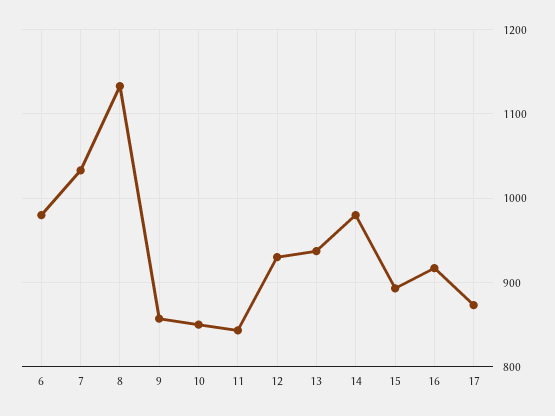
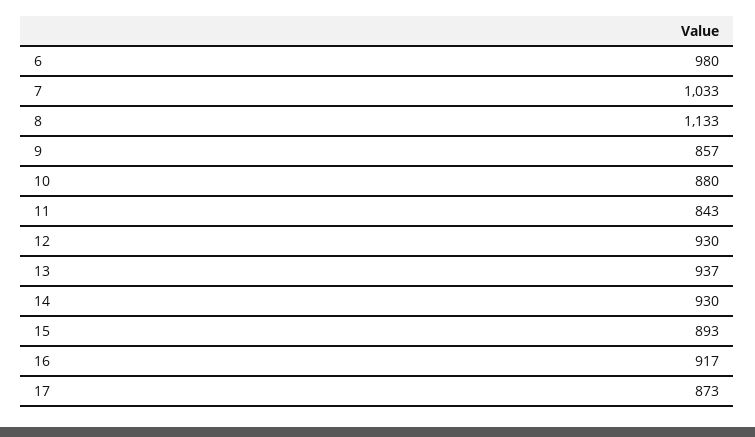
10: 850 -> 880
14: 980 -> 930

